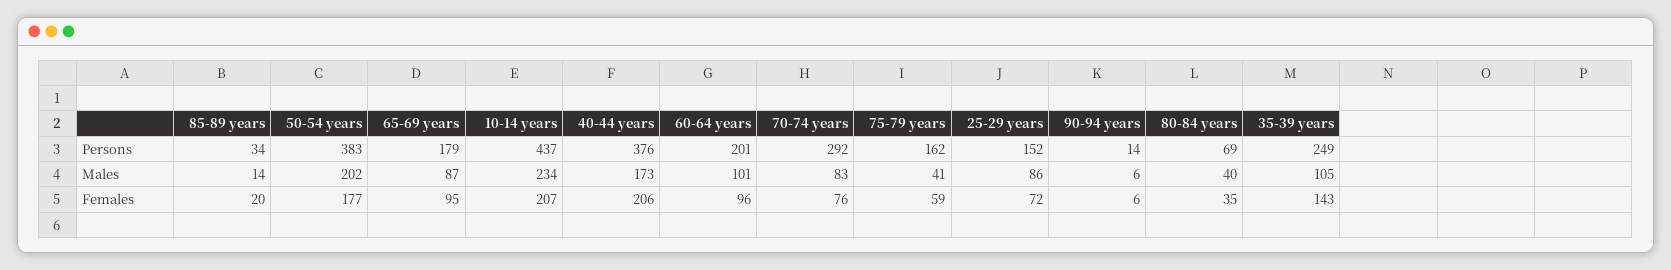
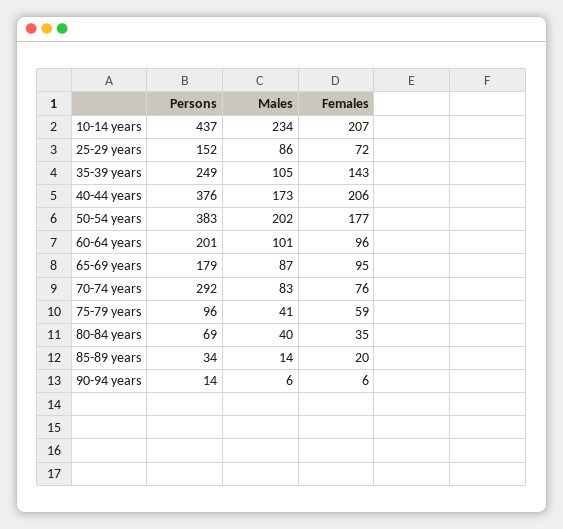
75-79 years, Persons: 162 -> 96

